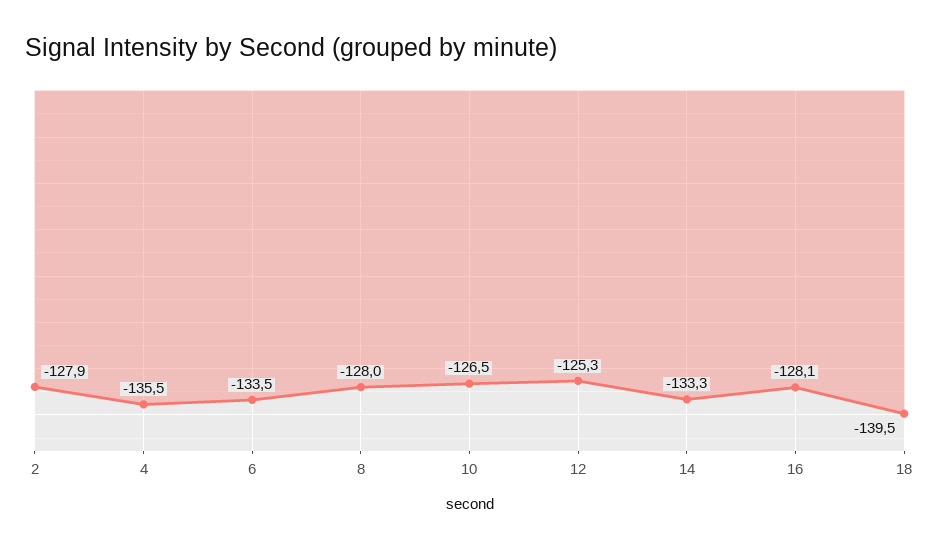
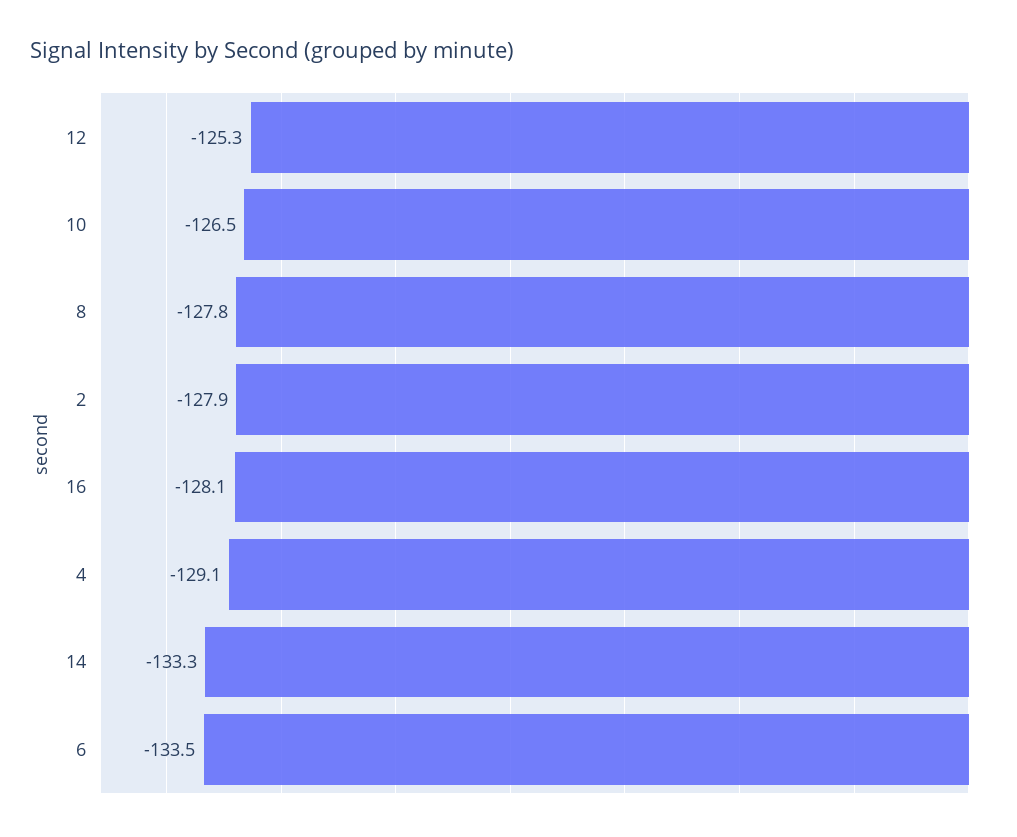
4: -135.5 -> -129.1
8: -128 -> -127.8
18: -139.5 -> none

